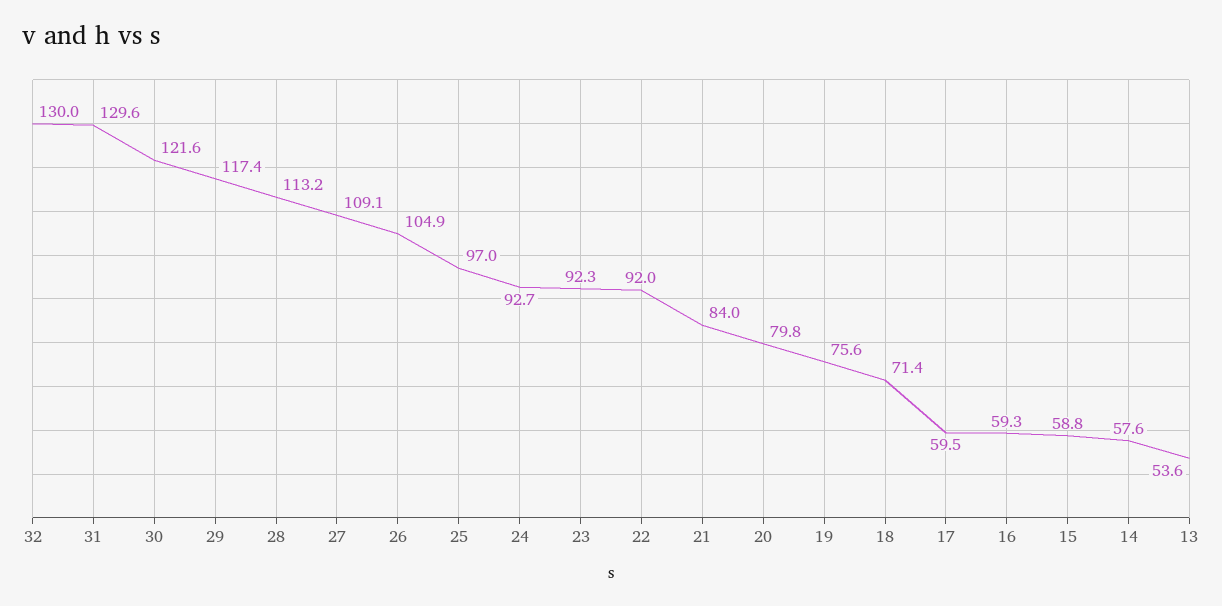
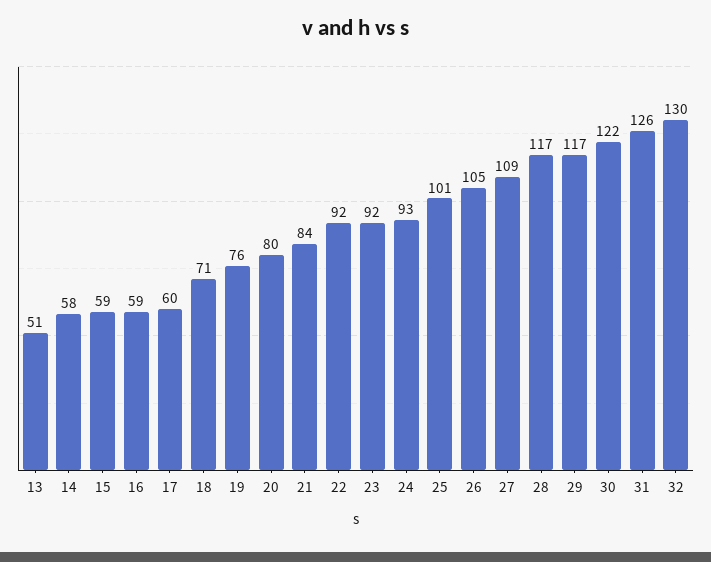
31: 129.6 -> 126
28: 113.2 -> 117
25: 97 -> 101
13: 53.6 -> 51

